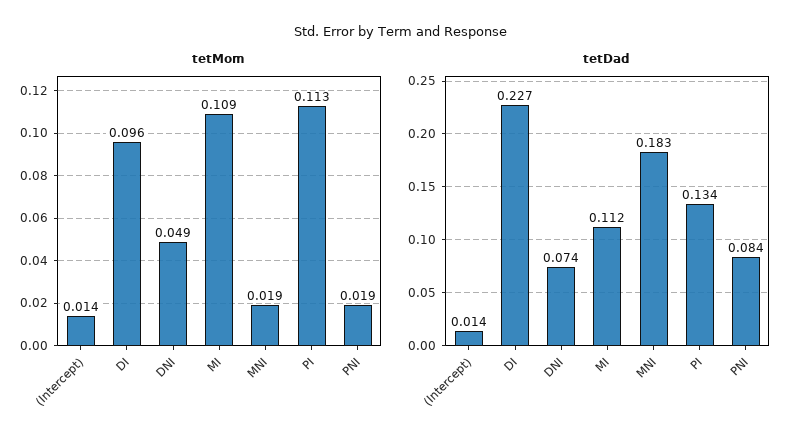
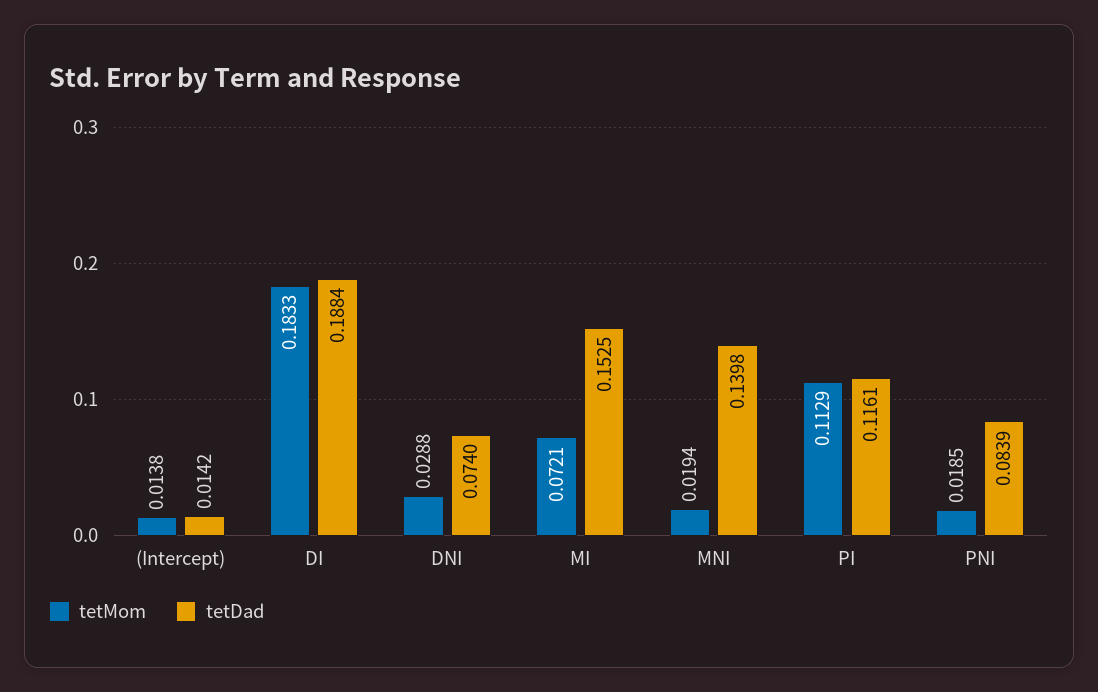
tetMom, DI: 0.096 -> 0.1833
tetMom, DNI: 0.049 -> 0.0288
tetMom, MI: 0.109 -> 0.0721
tetDad, DI: 0.227 -> 0.1884
tetDad, MI: 0.112 -> 0.1525
tetDad, MNI: 0.183 -> 0.1398
tetDad, PI: 0.134 -> 0.1161

